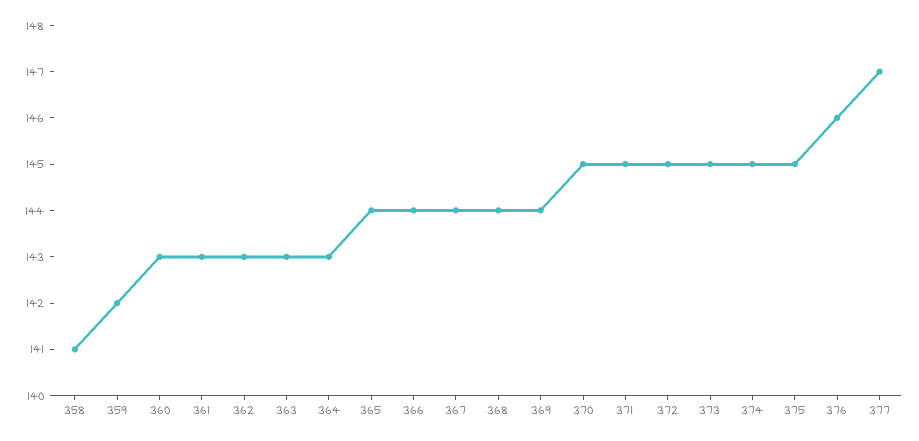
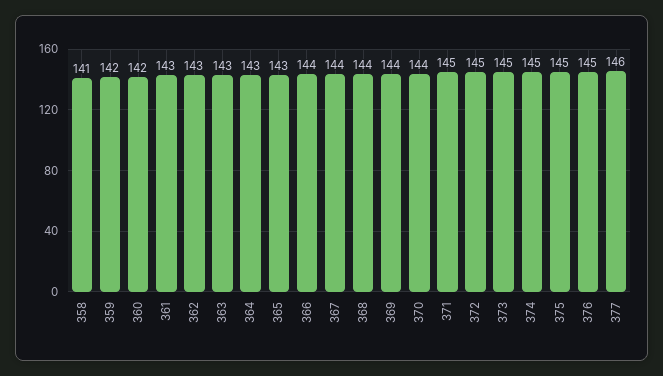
360: 143 -> 142
365: 144 -> 143
370: 145 -> 144
376: 146 -> 145
377: 147 -> 146

